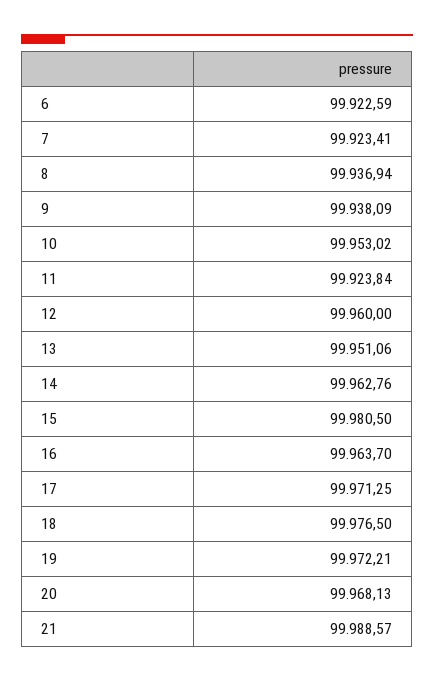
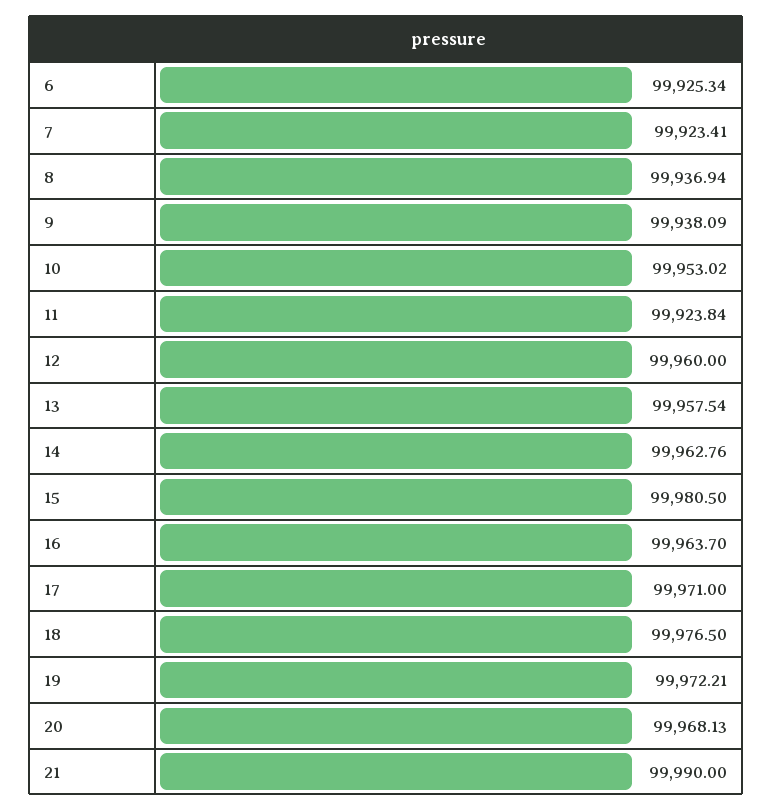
6: 99922.59 -> 99925.34
13: 99951.06 -> 99957.54
17: 99971.25 -> 99971
21: 99988.57 -> 99990

